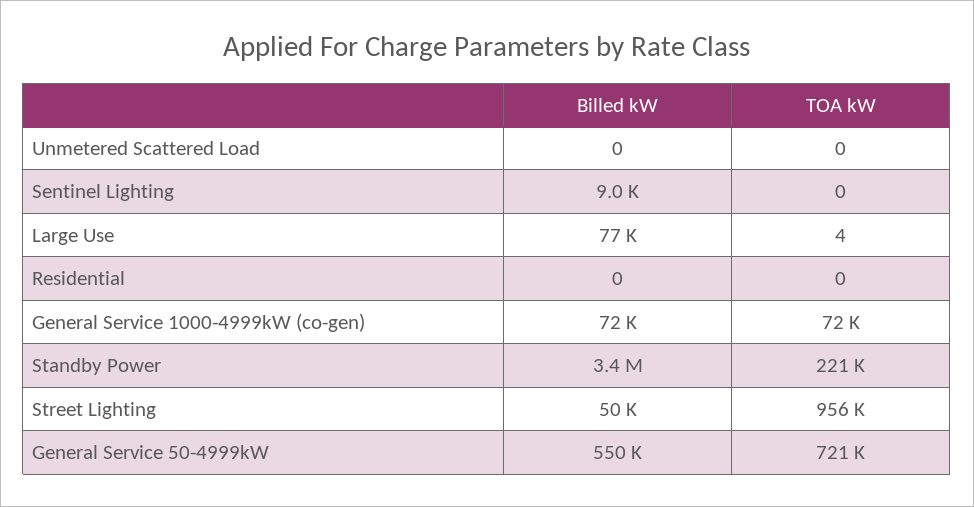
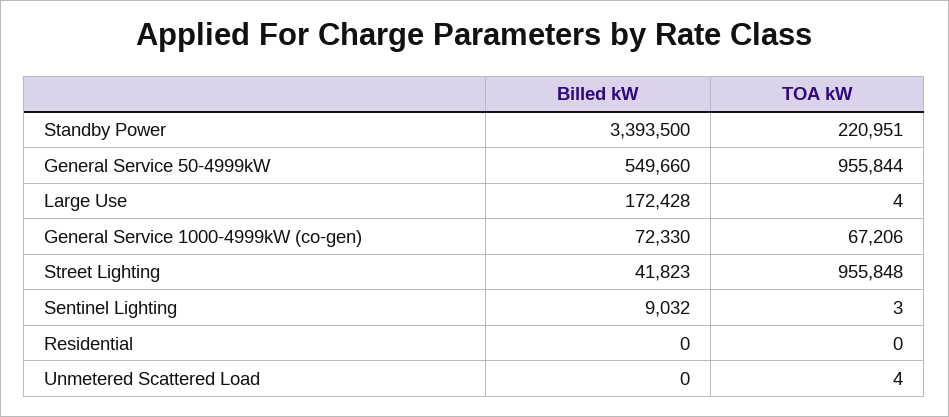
TOA kW, Unmetered Scattered Load: 0 -> 4
TOA kW, Sentinel Lighting: 0 -> 3
Billed kW, Large Use: 77000 -> 172428
TOA kW, General Service 1000-4999kW (co-gen): 72000 -> 67206
Billed kW, Street Lighting: 50000 -> 41823
TOA kW, General Service 50-4999kW: 721000 -> 955844

